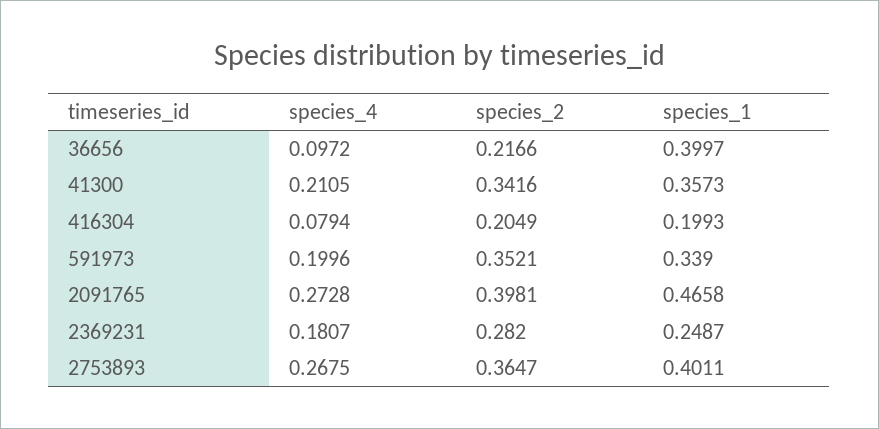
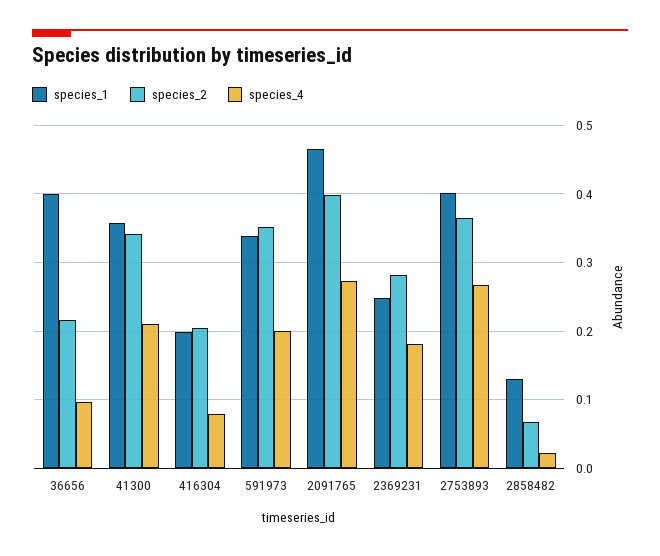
species_1, 2858482: none -> 0.13
species_2, 2858482: none -> 0.07
species_4, 2858482: none -> 0.02

